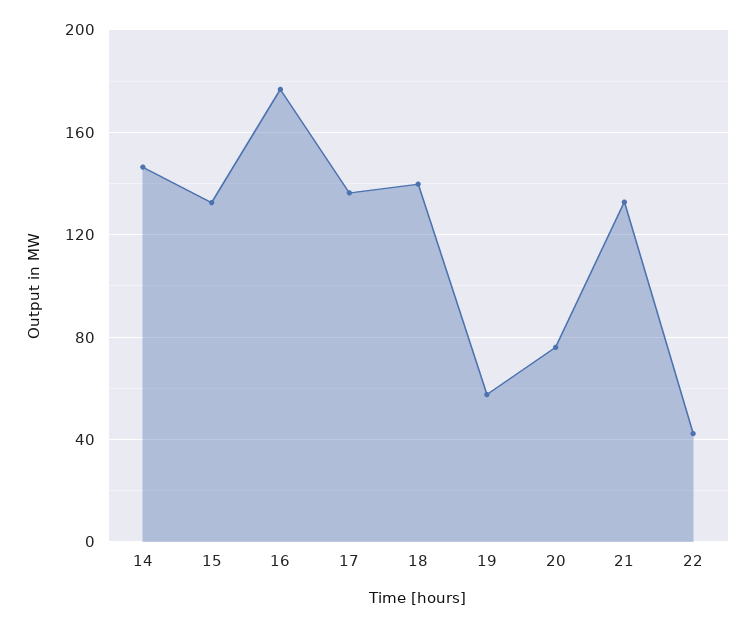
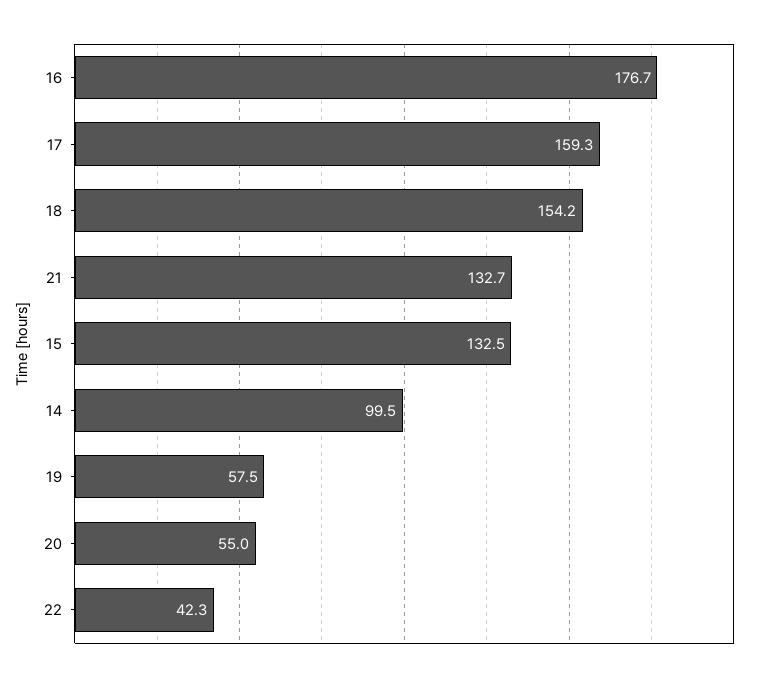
14: 145 -> 99.5
17: 135 -> 159.3
18: 140 -> 154.2
20: 75 -> 55

